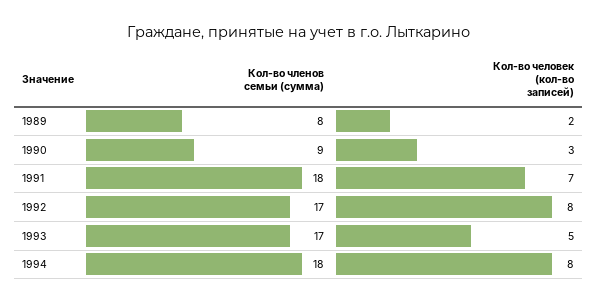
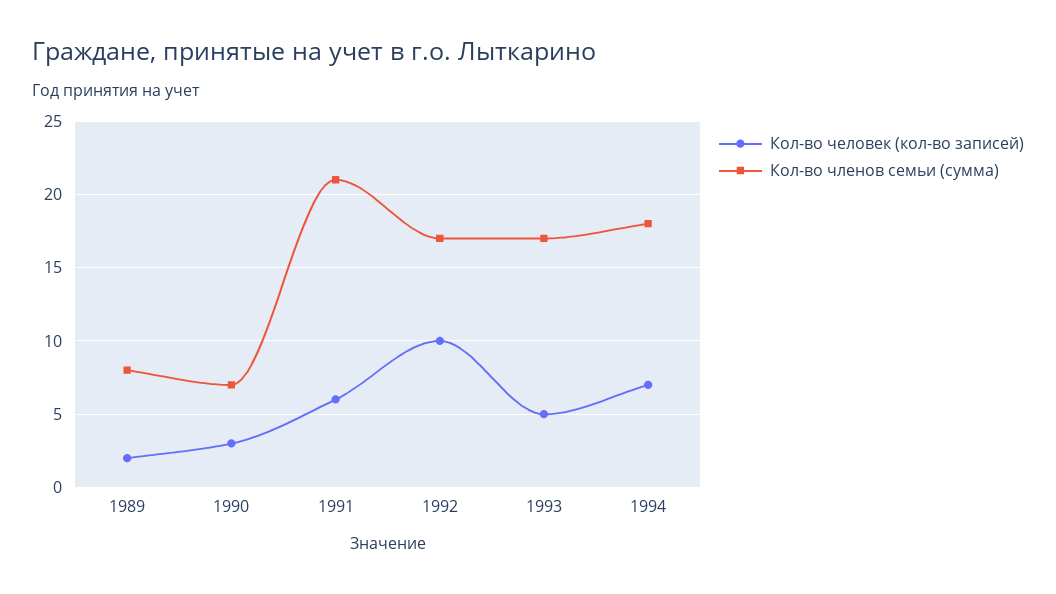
Кол-во членов семьи (сумма), 1990: 9 -> 7
Кол-во членов семьи (сумма), 1991: 18 -> 21
Кол-во человек (кол-во записей), 1991: 7 -> 6
Кол-во человек (кол-во записей), 1992: 8 -> 10
Кол-во человек (кол-во записей), 1994: 8 -> 7

